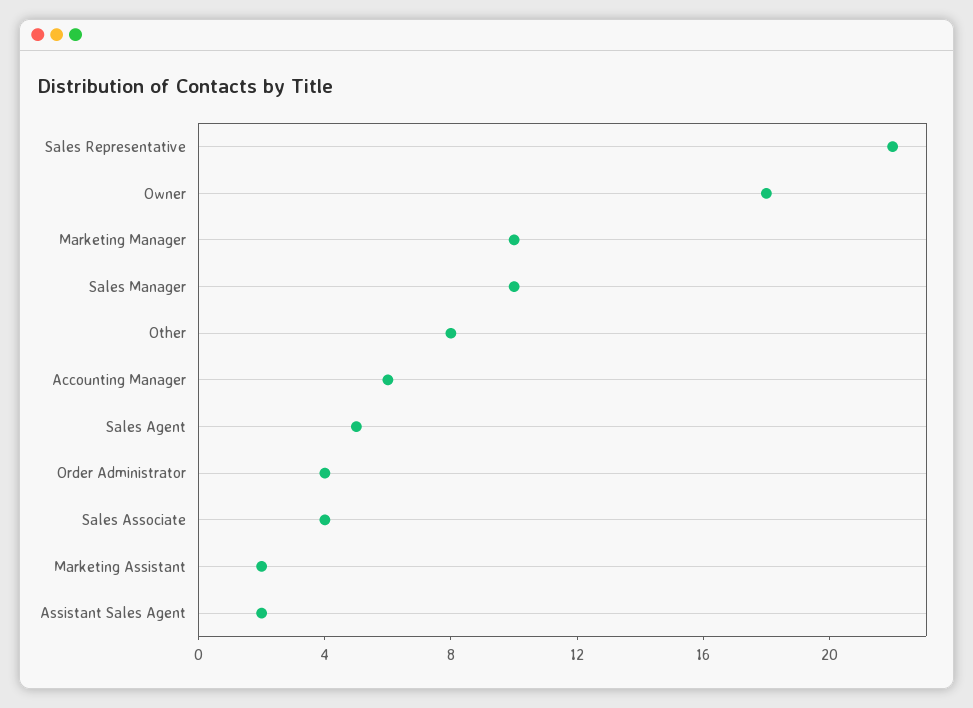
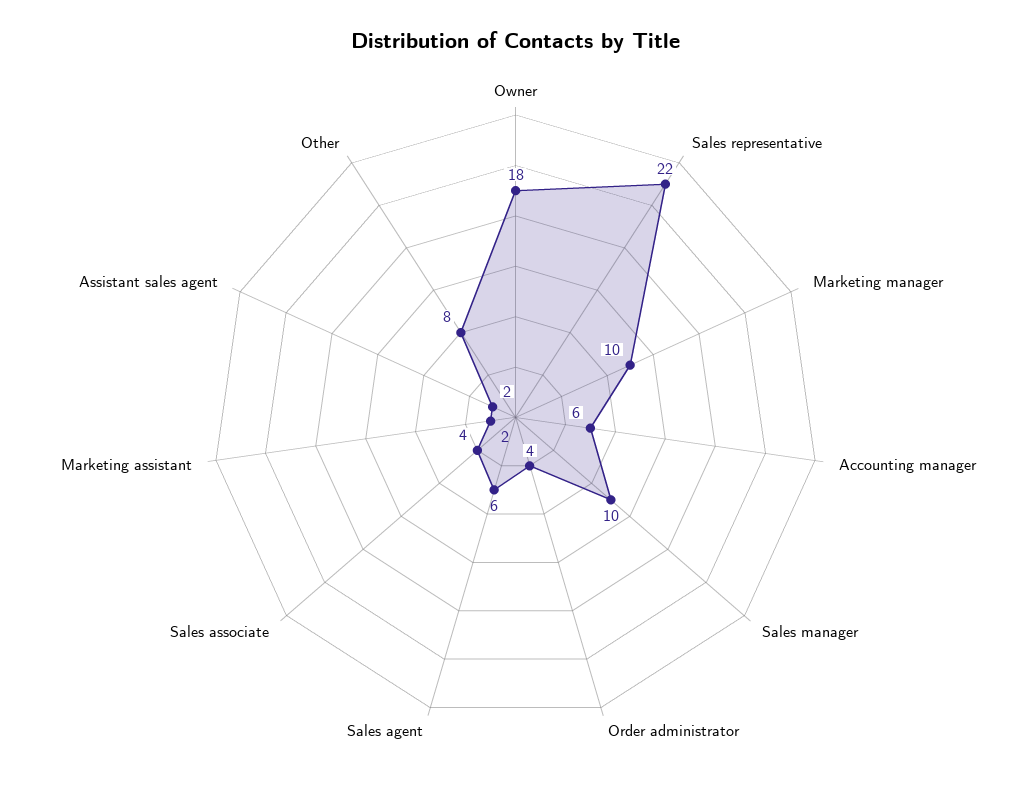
Sales Agent: 5 -> 6

